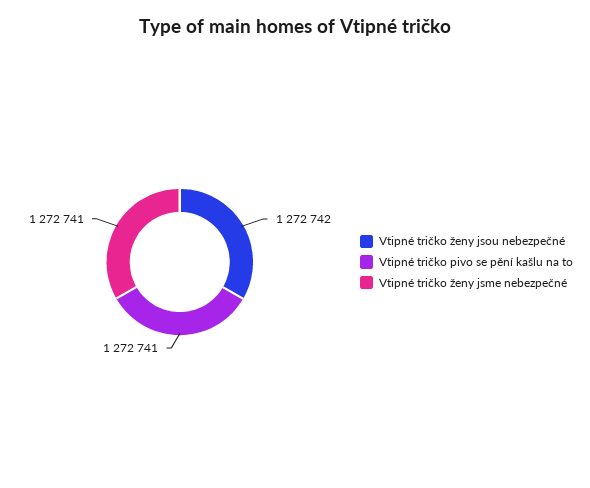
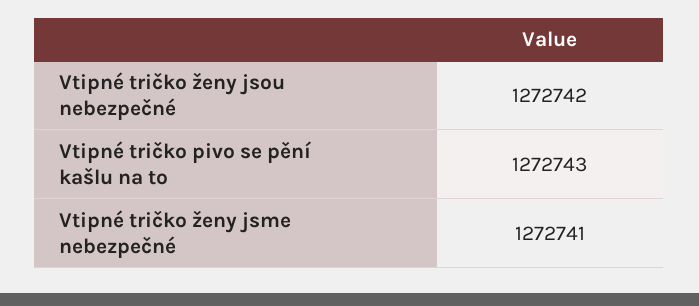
Vtipné tričko pivo se pění kašlu na to: 1272741 -> 1272743

